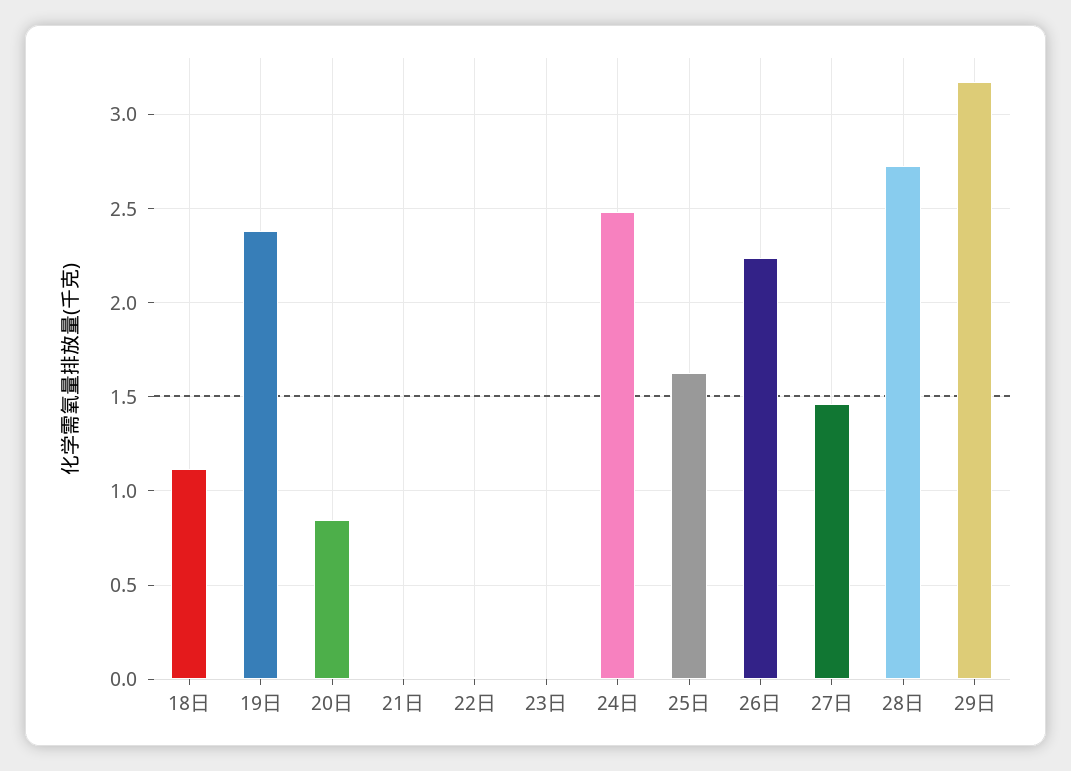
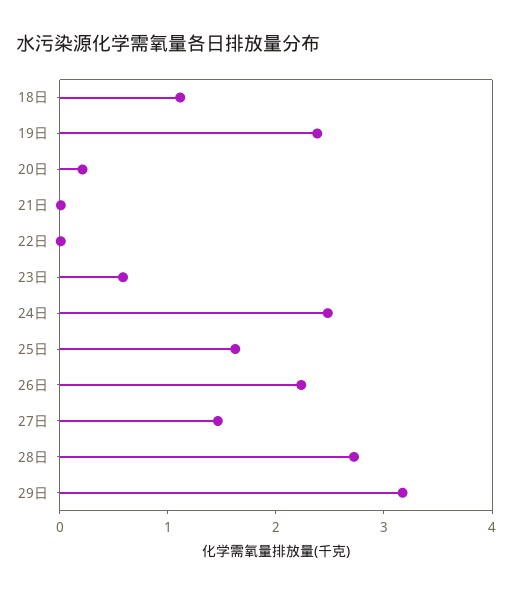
20日: 0.85 -> 0.2
23日: 0 -> 0.6

